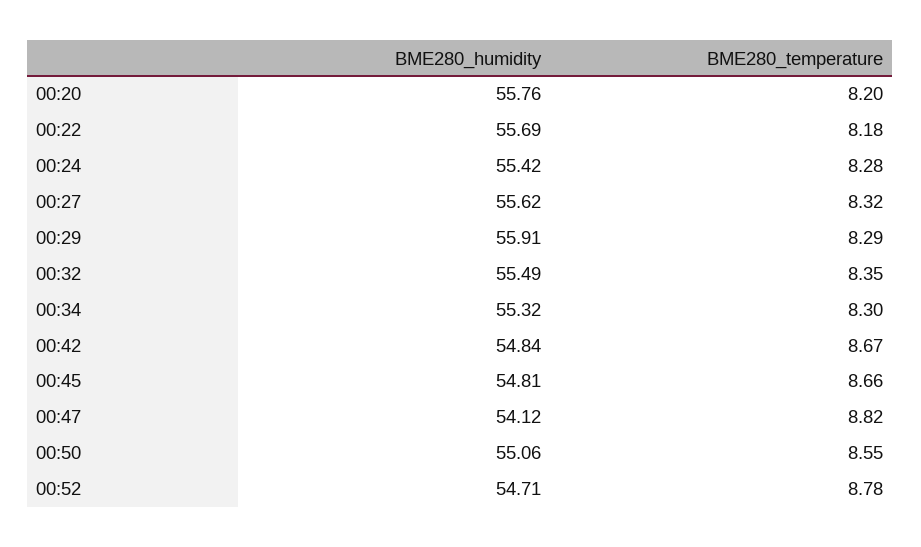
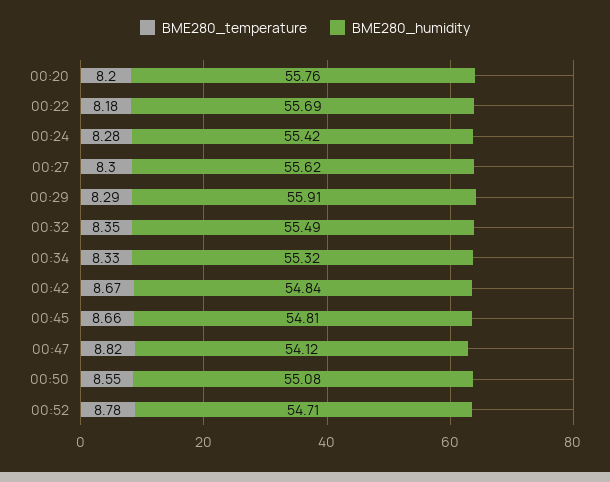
BME280_temperature, 00:27: 8.32 -> 8.3
BME280_temperature, 00:34: 8.3 -> 8.33
BME280_humidity, 00:50: 55.06 -> 55.08

